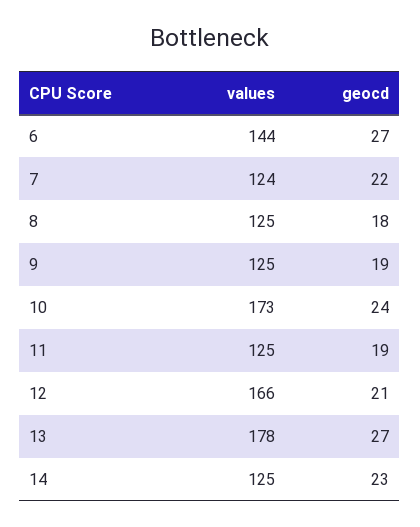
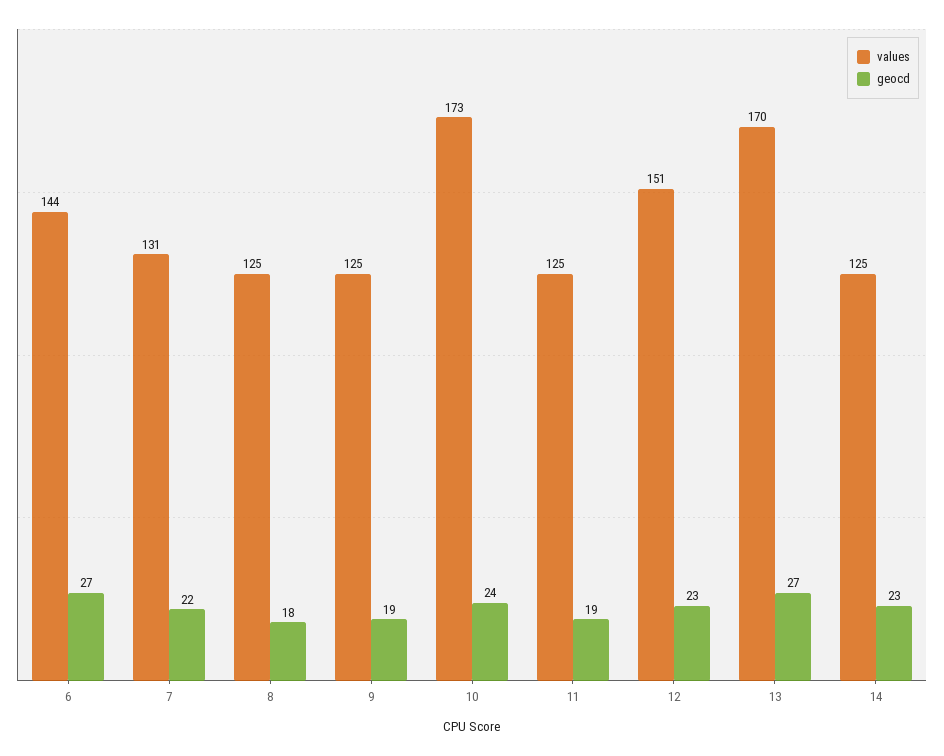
values, 7: 124 -> 131
values, 12: 166 -> 151
geocd, 12: 21 -> 23
values, 13: 178 -> 170

